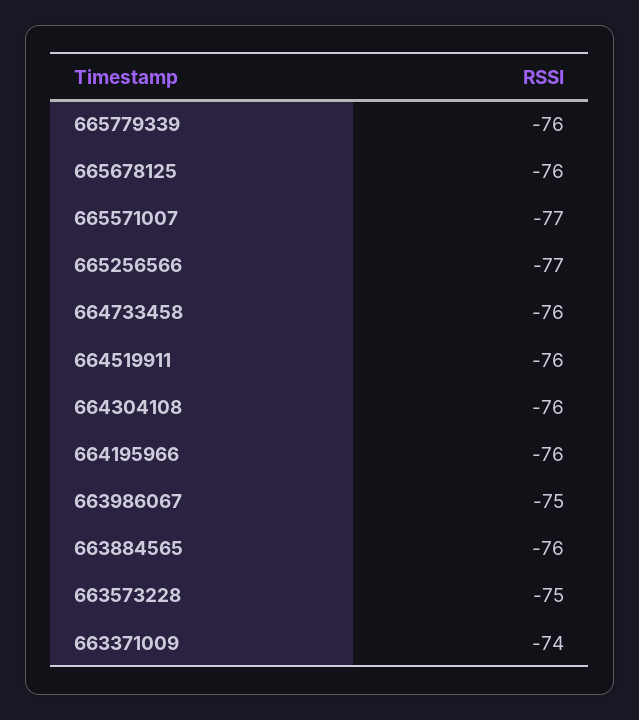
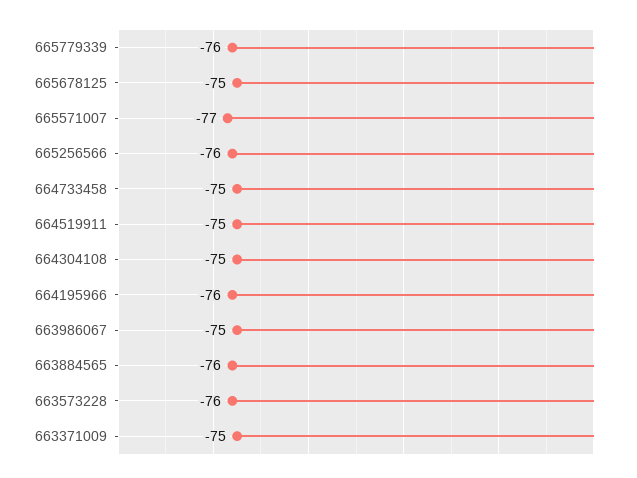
665678125: -76 -> -75
665256566: -77 -> -76
664733458: -76 -> -75
664519911: -76 -> -75
664304108: -76 -> -75
663573228: -75 -> -76
663371009: -74 -> -75

